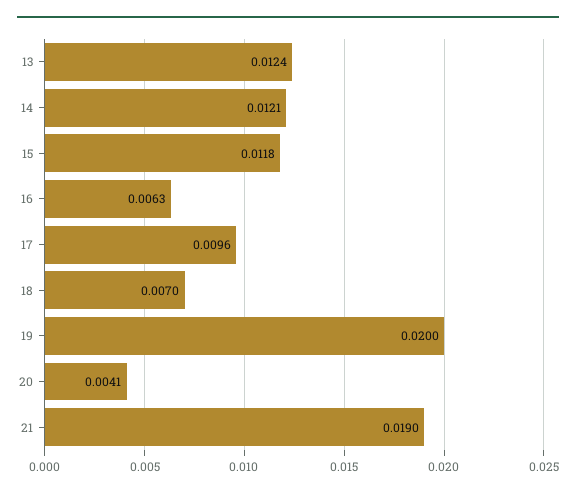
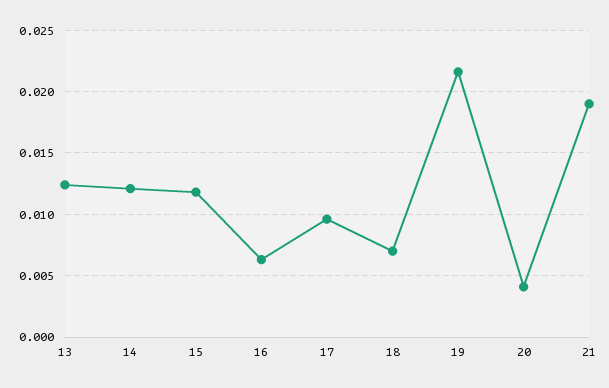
19: 0.02 -> 0.0215

